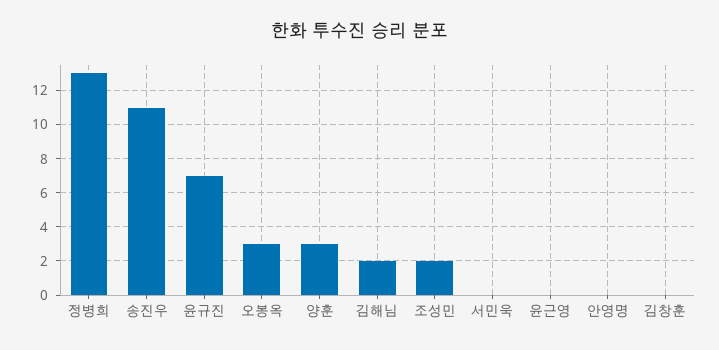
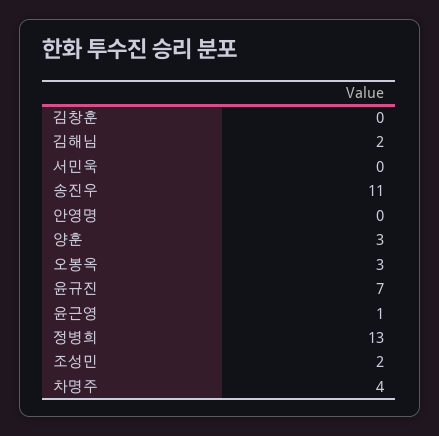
윤근영: 0 -> 1
차명주: none -> 4

